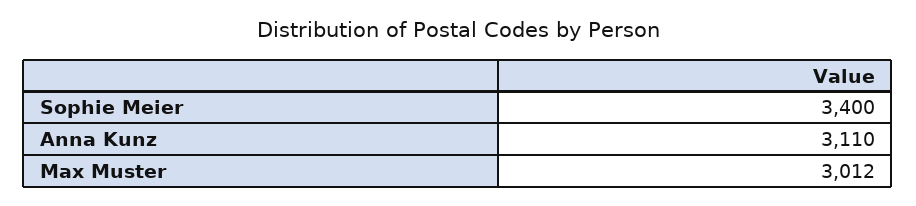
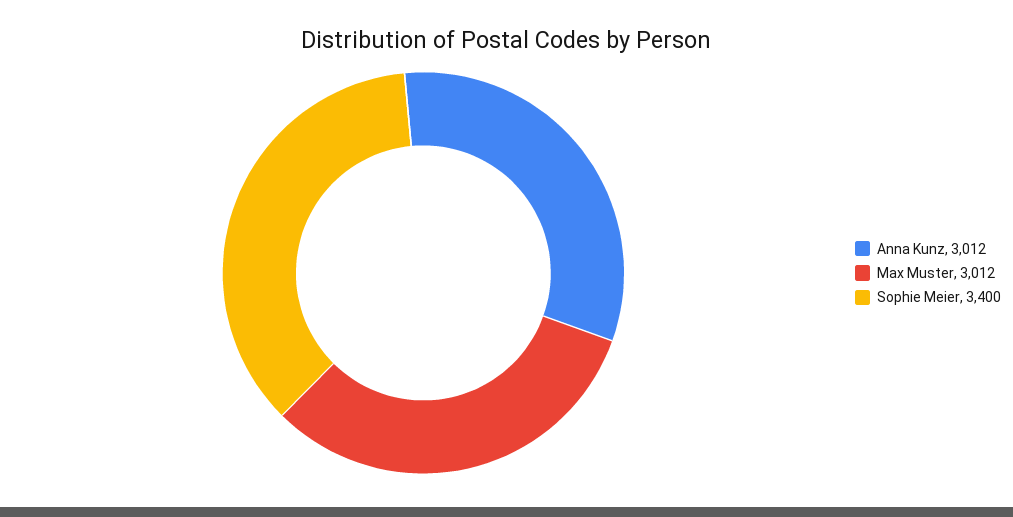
Anna Kunz: 3110 -> 3012

